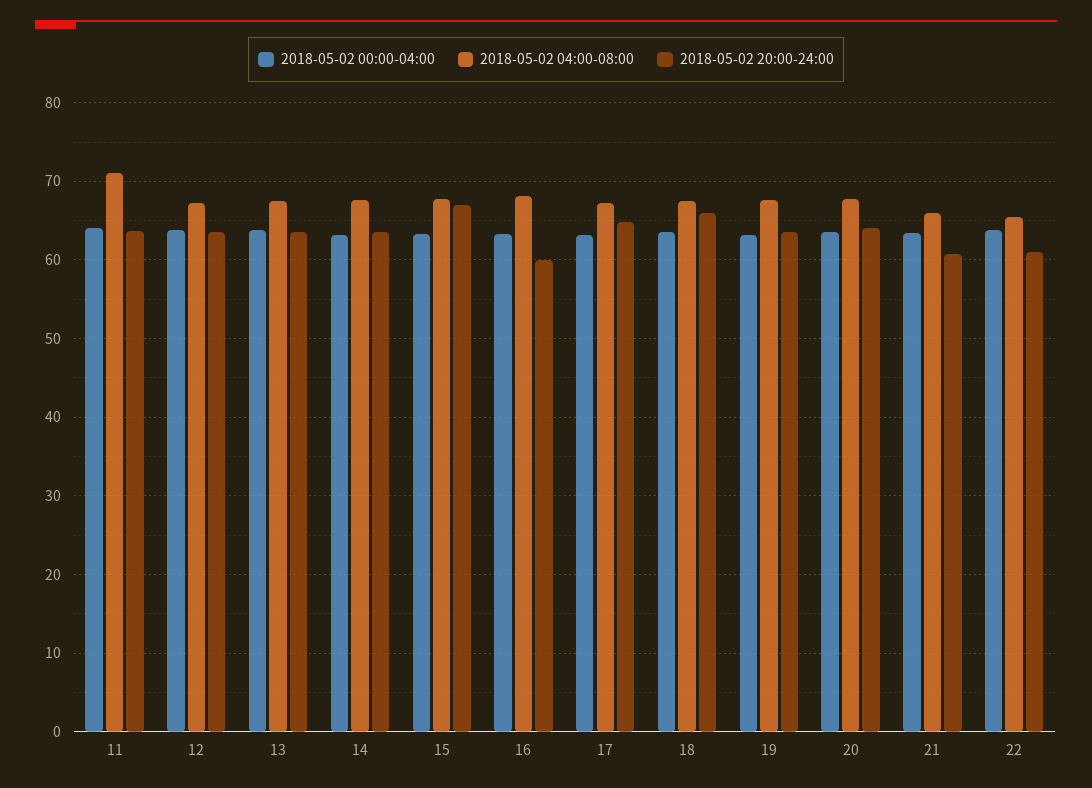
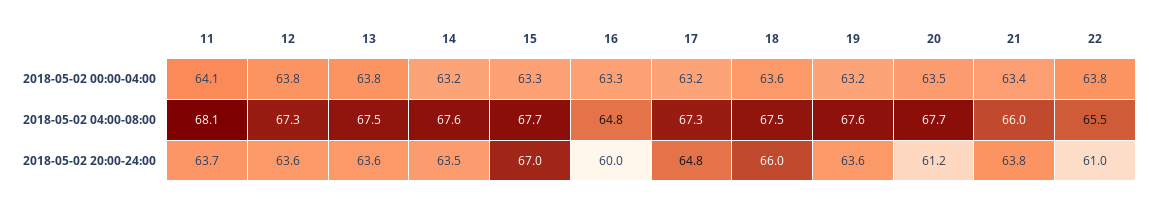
2018-05-02 04:00-08:00, 11: 71 -> 68.1
2018-05-02 04:00-08:00, 16: 68 -> 64.8
2018-05-02 20:00-24:00, 20: 64 -> 61.2
2018-05-02 20:00-24:00, 21: 61 -> 63.8

